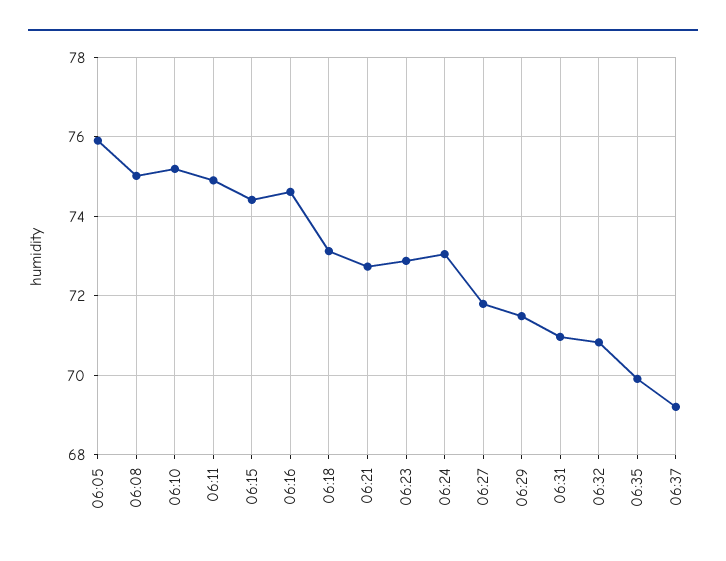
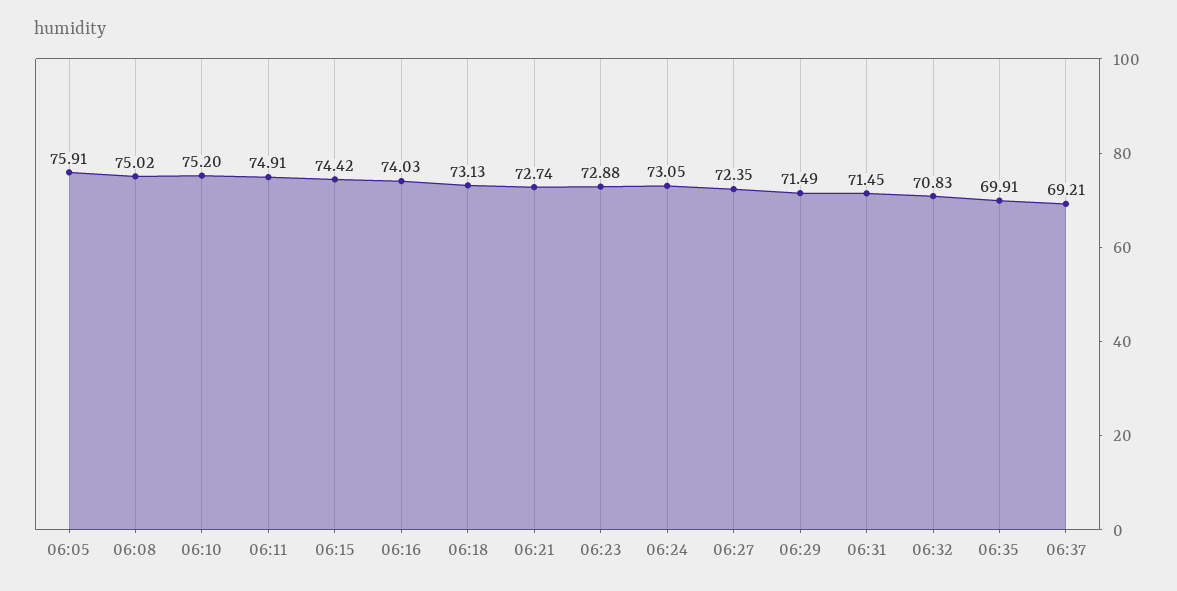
06:16: 74.6 -> 74.03
06:27: 71.8 -> 72.35
06:31: 71 -> 71.45

